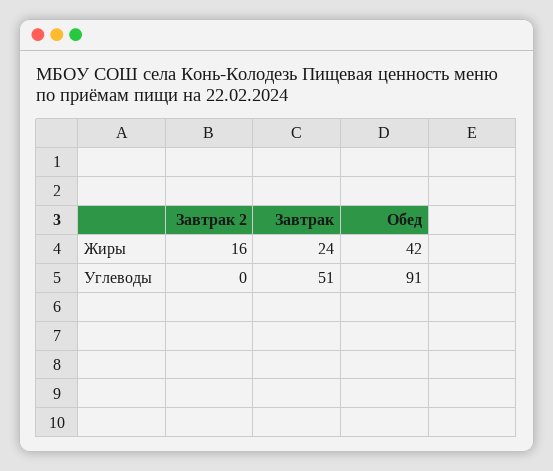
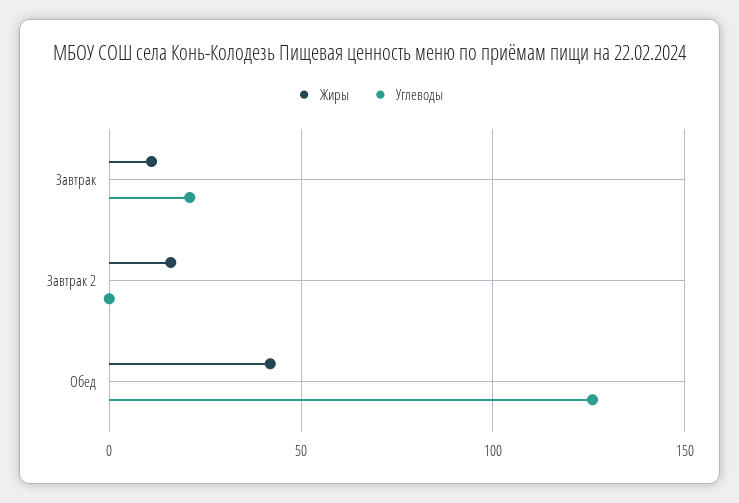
Жиры, Завтрак: 24 -> 10
Углеводы, Завтрак: 51 -> 20
Углеводы, Обед: 91 -> 125

